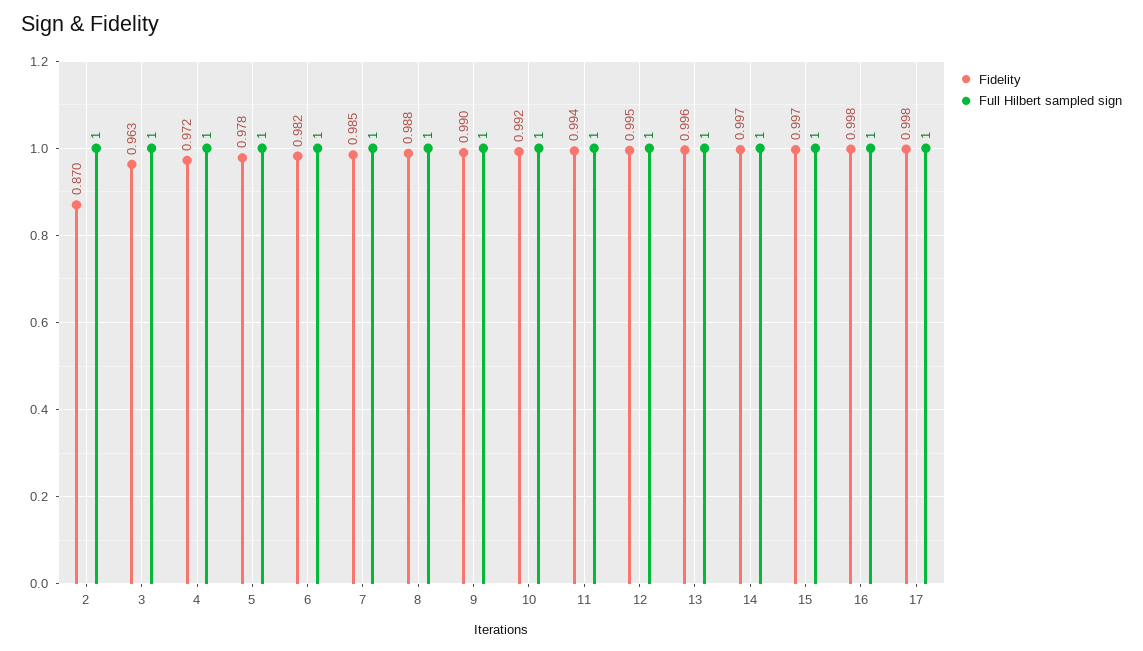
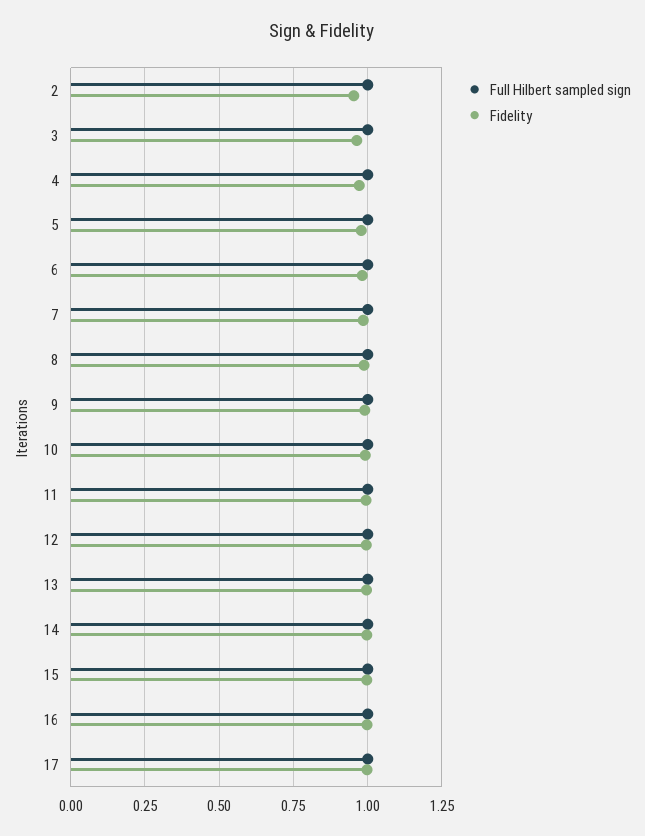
Fidelity, 2: 0.87 -> 0.95

